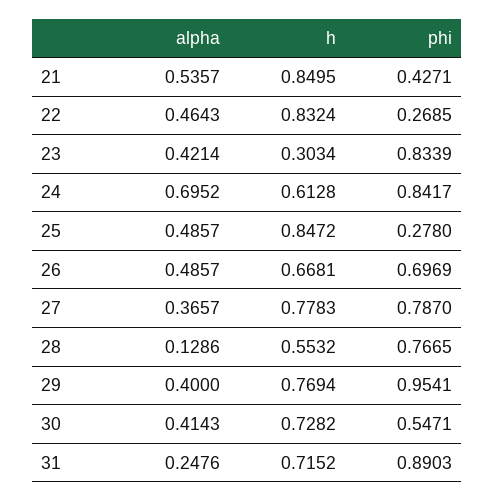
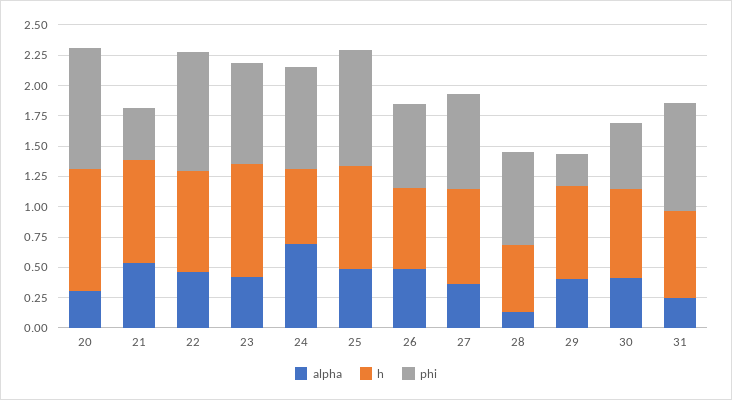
phi, 22: 0.2685 -> 1
h, 23: 0.3034 -> 1
phi, 25: 0.278 -> 1
phi, 29: 0.9541 -> 0.25
alpha, 20: none -> 0.25
h, 20: none -> 1
phi, 20: none -> 1

